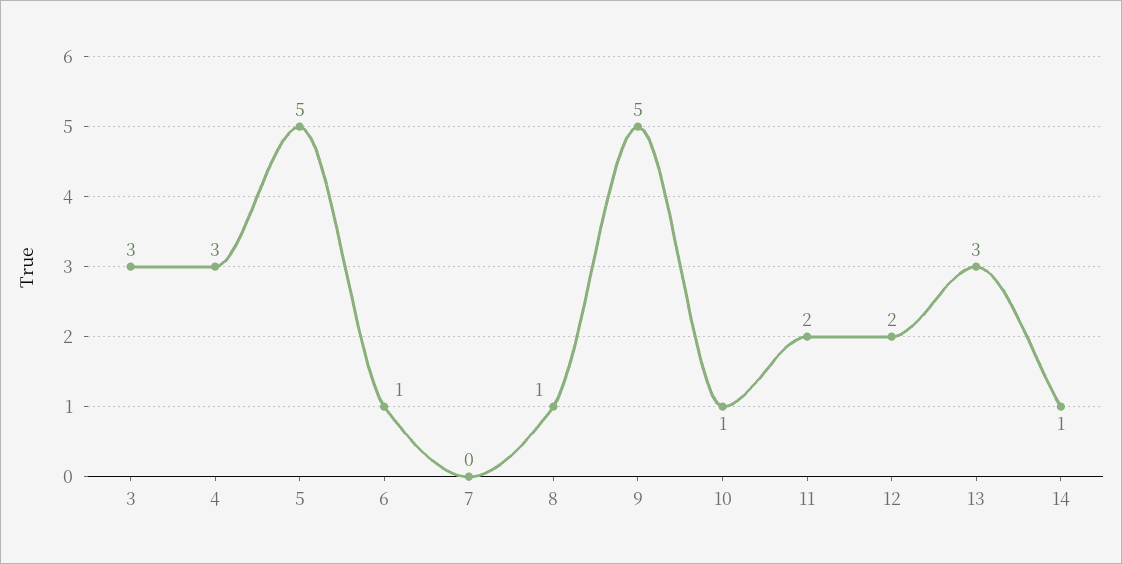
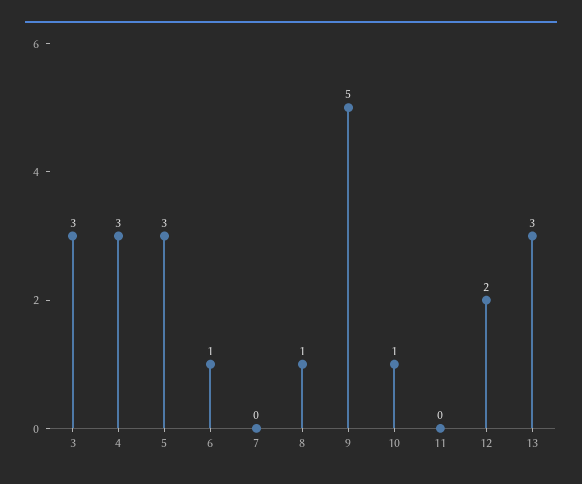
5: 5 -> 3
11: 2 -> 0
14: 1 -> none

